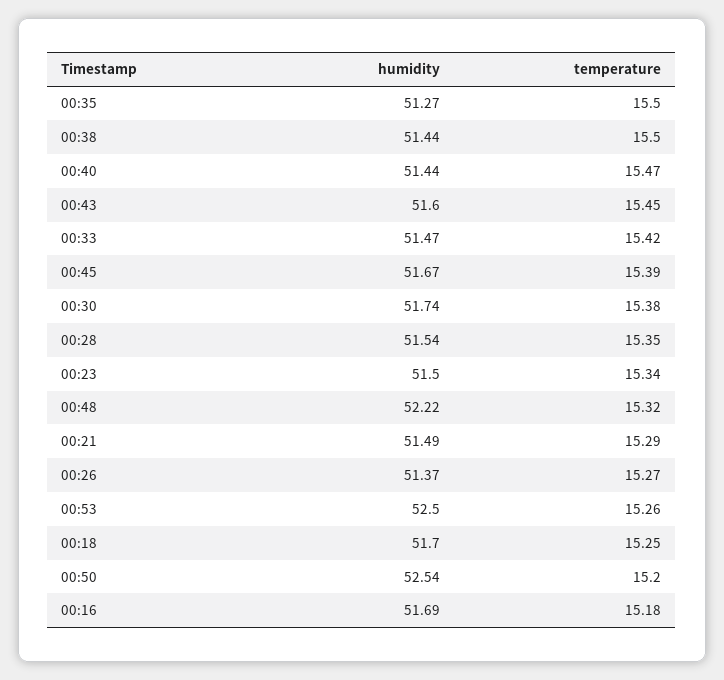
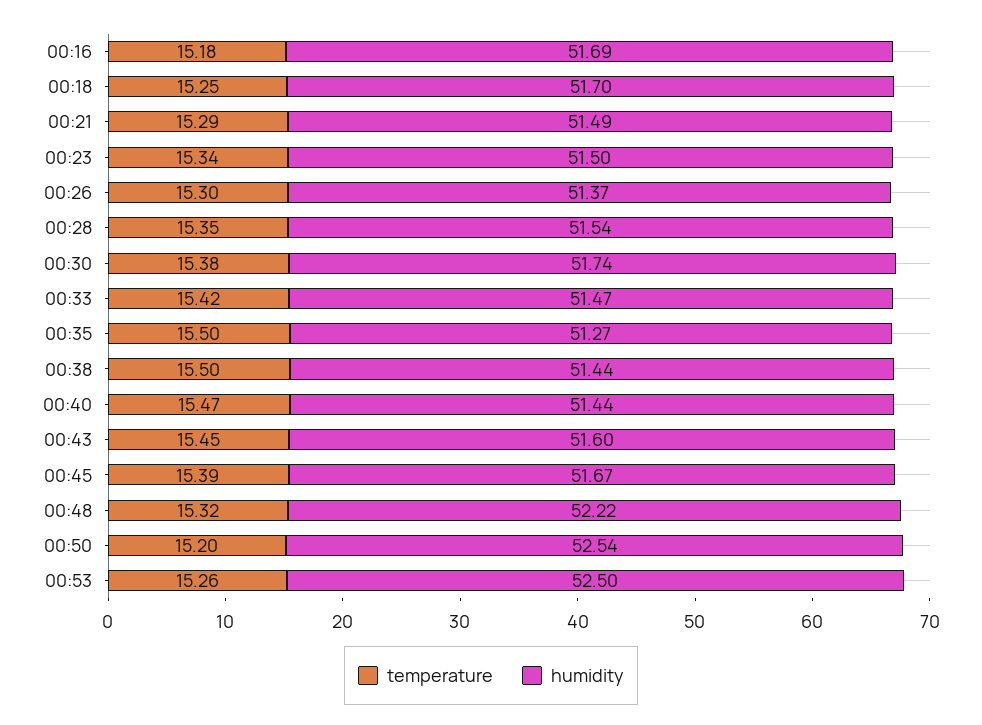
temperature, 00:26: 15.27 -> 15.3

